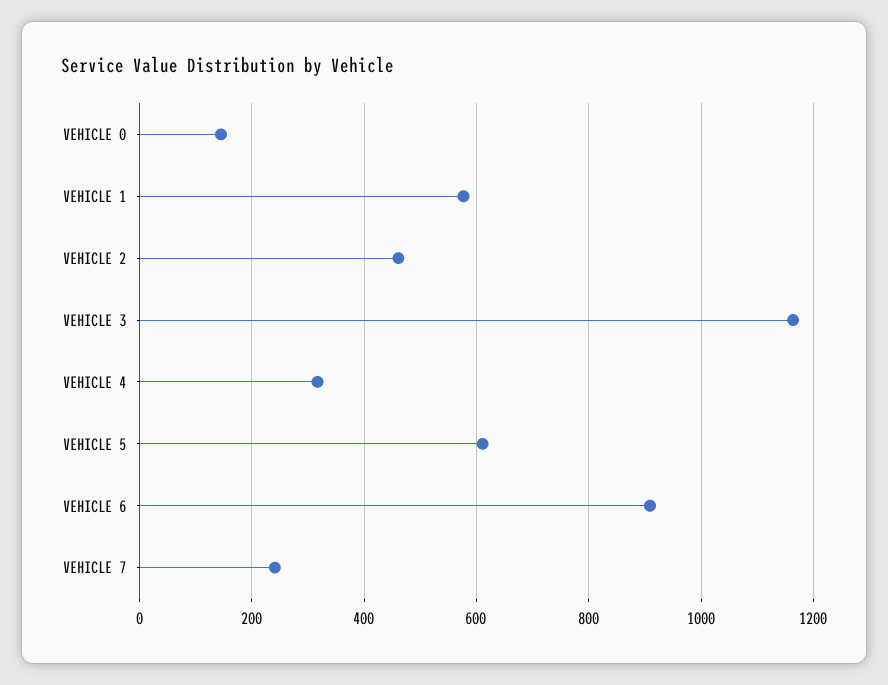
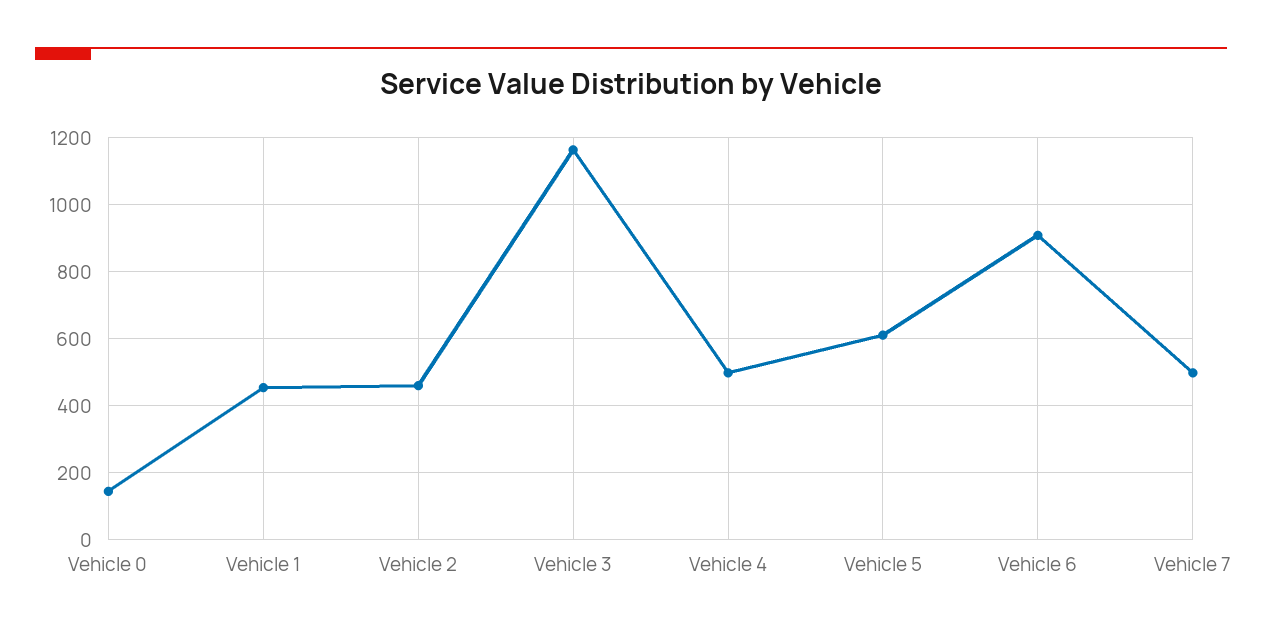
VEHICLE 1: 580 -> 460
VEHICLE 4: 320 -> 500
VEHICLE 7: 240 -> 500

